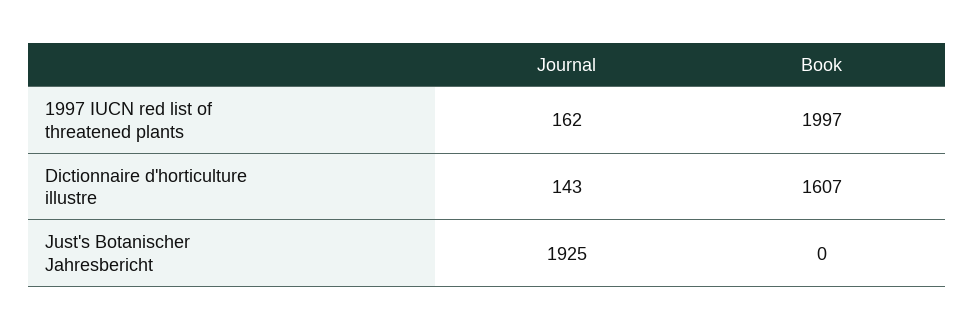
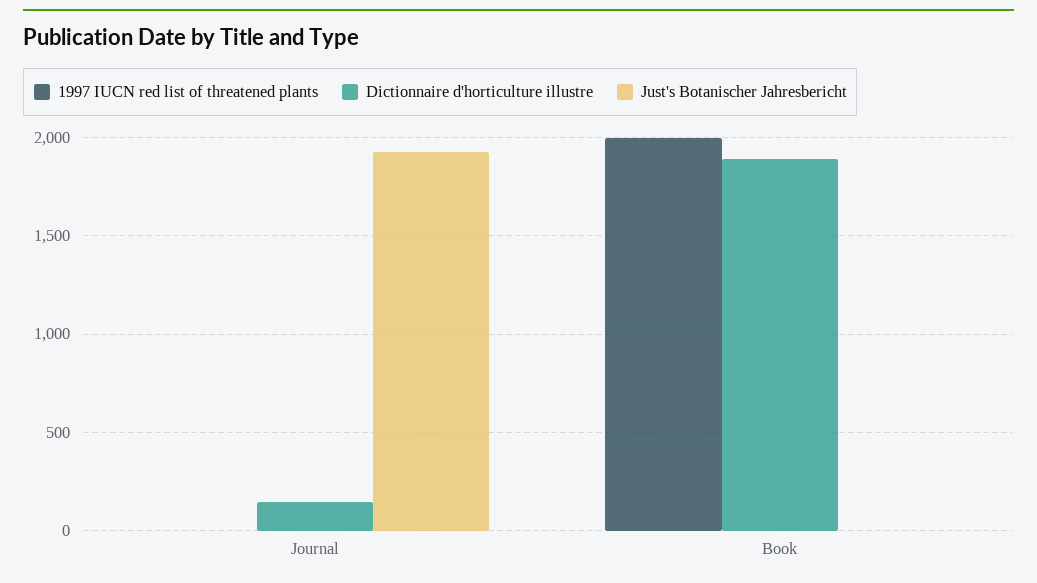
1997 IUCN red list of threatened plants, Journal: 162 -> 0
Dictionnaire d'horticulture illustre, Book: 1607 -> 1900

